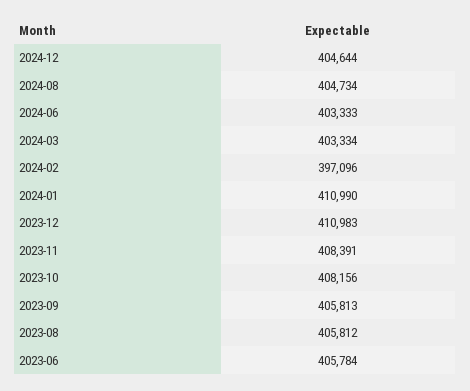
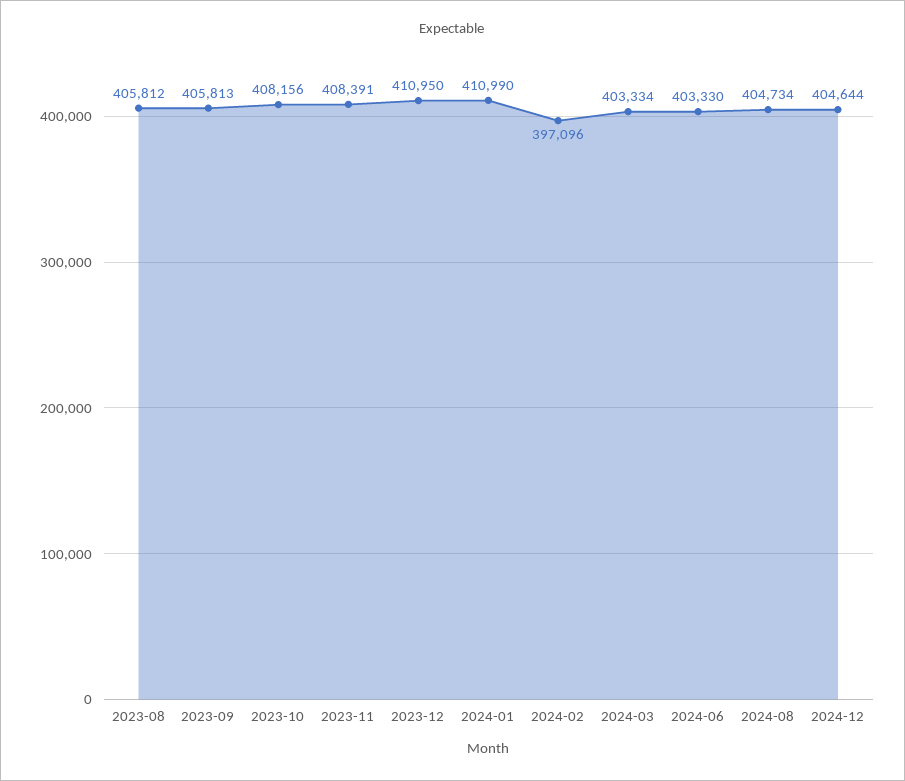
2024-06: 403333 -> 403330
2023-12: 410983 -> 410950
2023-06: 405784 -> none

